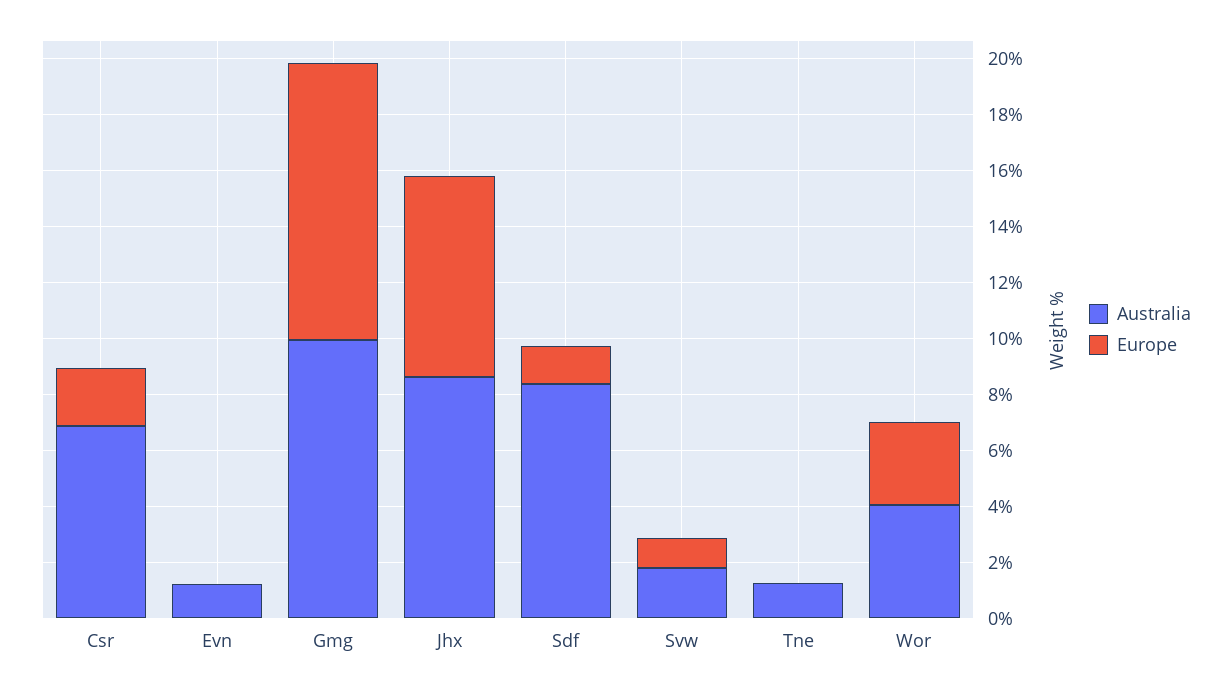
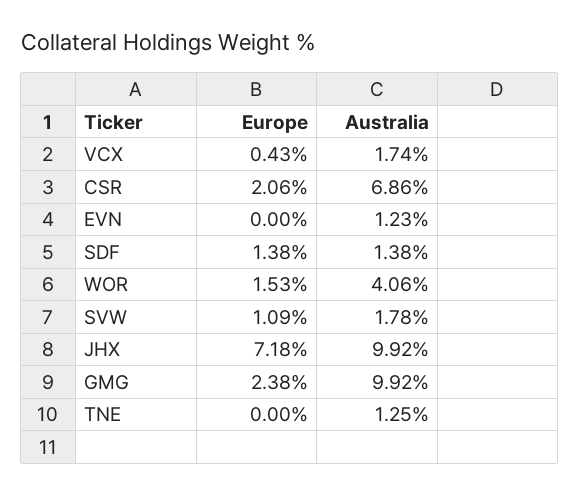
Europe, Gmg: 10 -> 2.38
Australia, Jhx: 8.5 -> 9.92
Australia, Sdf: 8.5 -> 1.38
Europe, Wor: 3 -> 1.53
Europe, VCX: none -> 0.43
Australia, VCX: none -> 1.74

